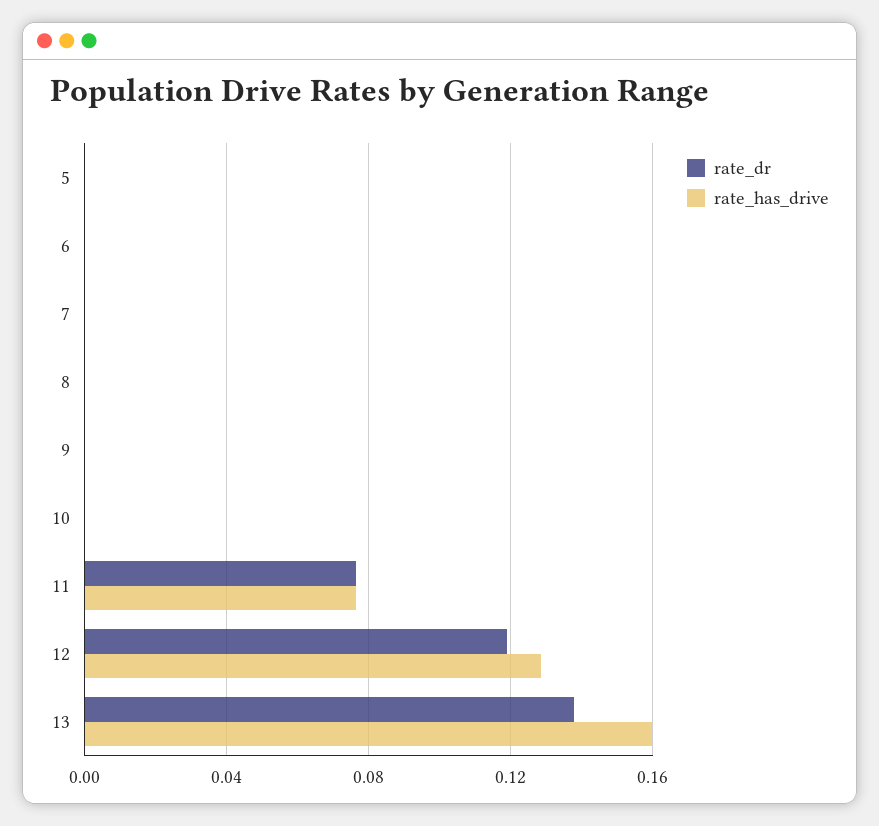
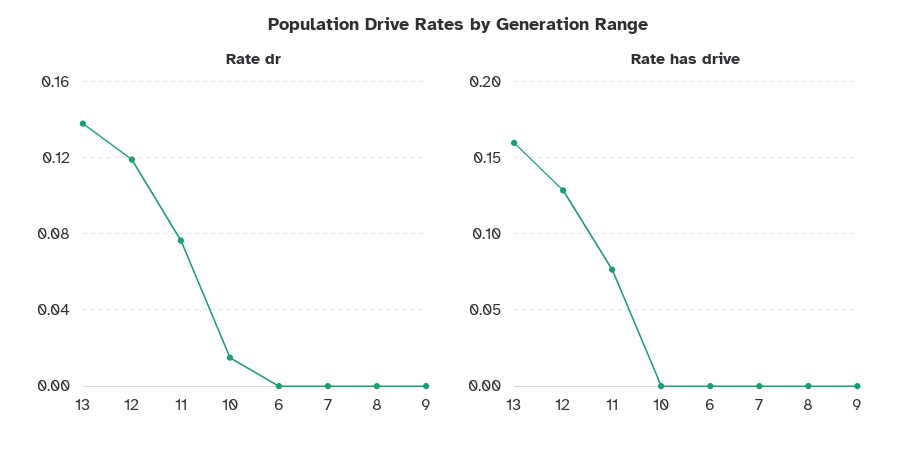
rate_dr, 5: 0 -> none
rate_has_drive, 5: 0 -> none
rate_dr, 10: 0 -> 0.015

